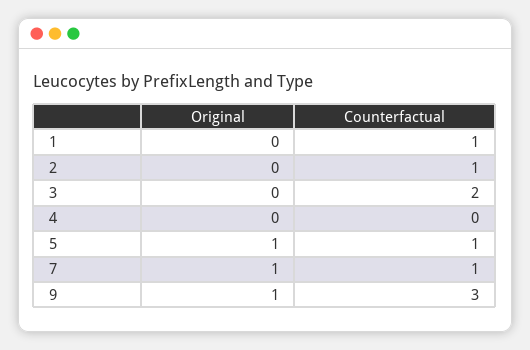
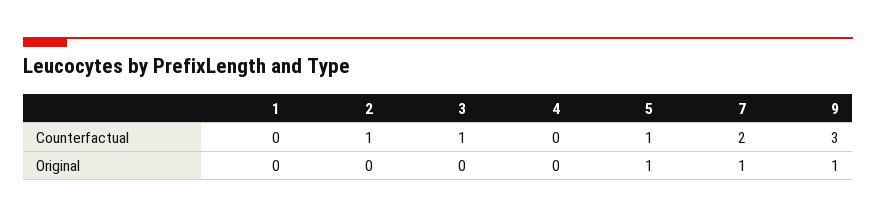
Counterfactual, 1: 1 -> 0
Counterfactual, 3: 2 -> 1
Counterfactual, 7: 1 -> 2

